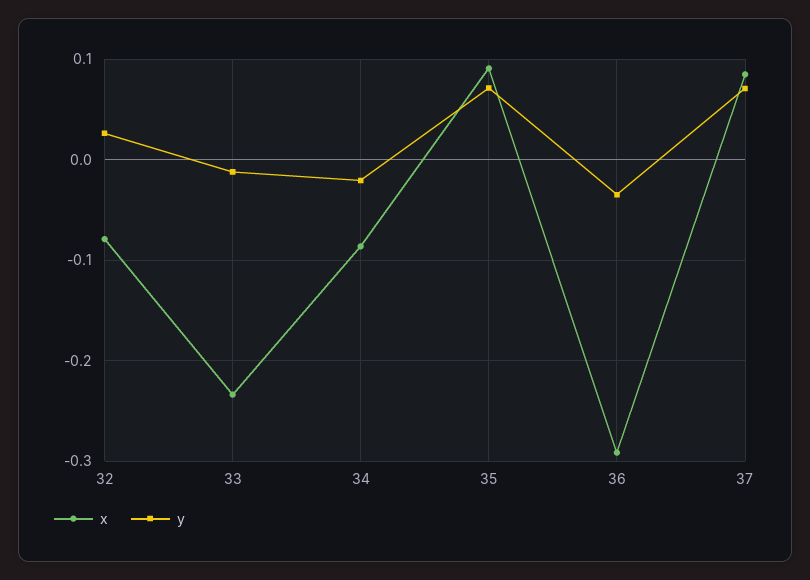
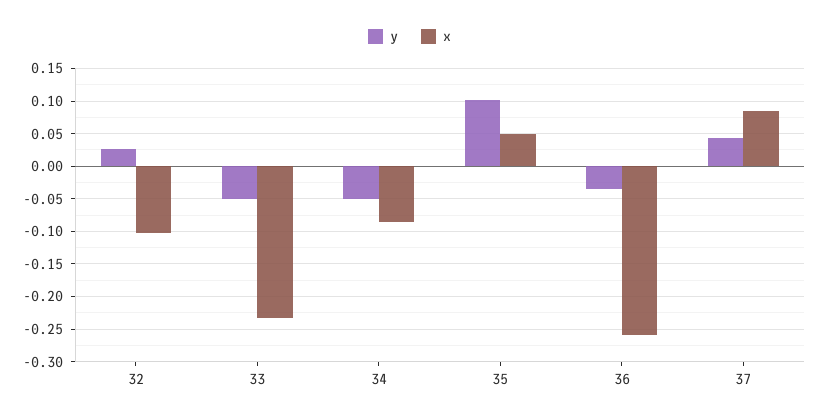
x, 32: -0.08 -> -0.1
y, 33: -0.01 -> -0.05
y, 34: -0.02 -> -0.05
x, 35: 0.09 -> 0.05
y, 35: 0.07 -> 0.1
x, 36: -0.29 -> -0.26
y, 37: 0.07 -> 0.04

